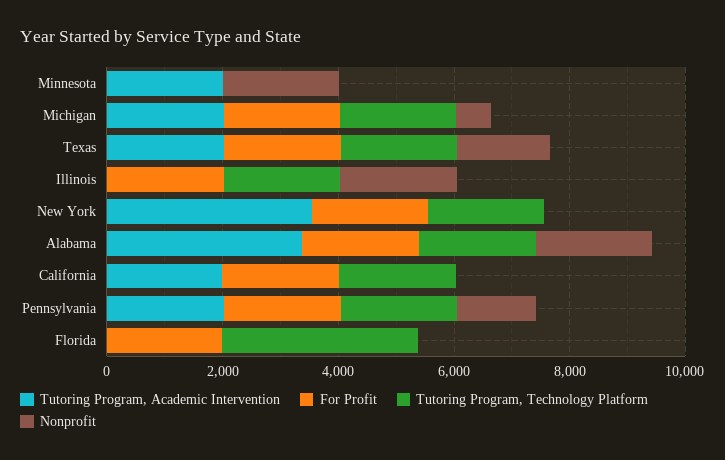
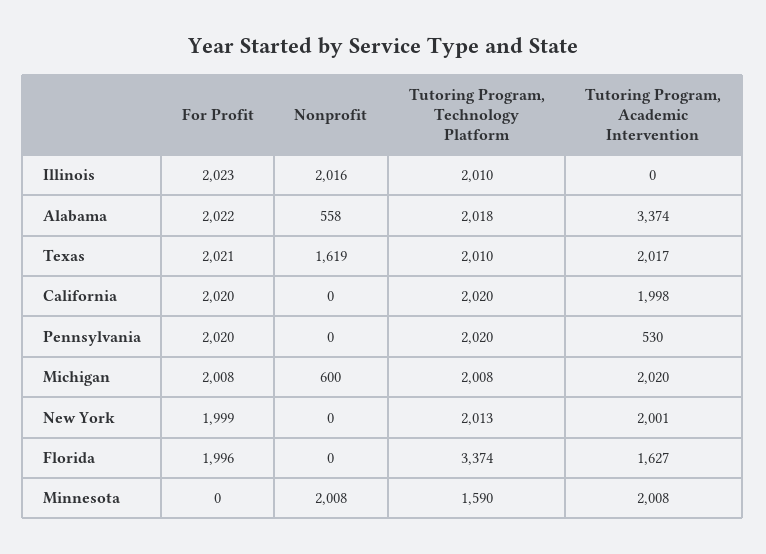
Tutoring Program, Technology Platform, Minnesota: 0 -> 1590
Tutoring Program, Academic Intervention, New York: 3500 -> 2001
Nonprofit, Alabama: 2000 -> 558
Tutoring Program, Academic Intervention, Pennsylvania: 2000 -> 530
Nonprofit, Pennsylvania: 1500 -> 0
Tutoring Program, Academic Intervention, Florida: 0 -> 1627

